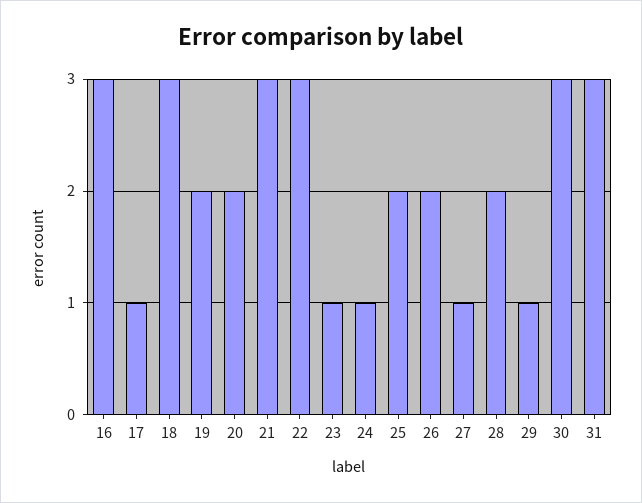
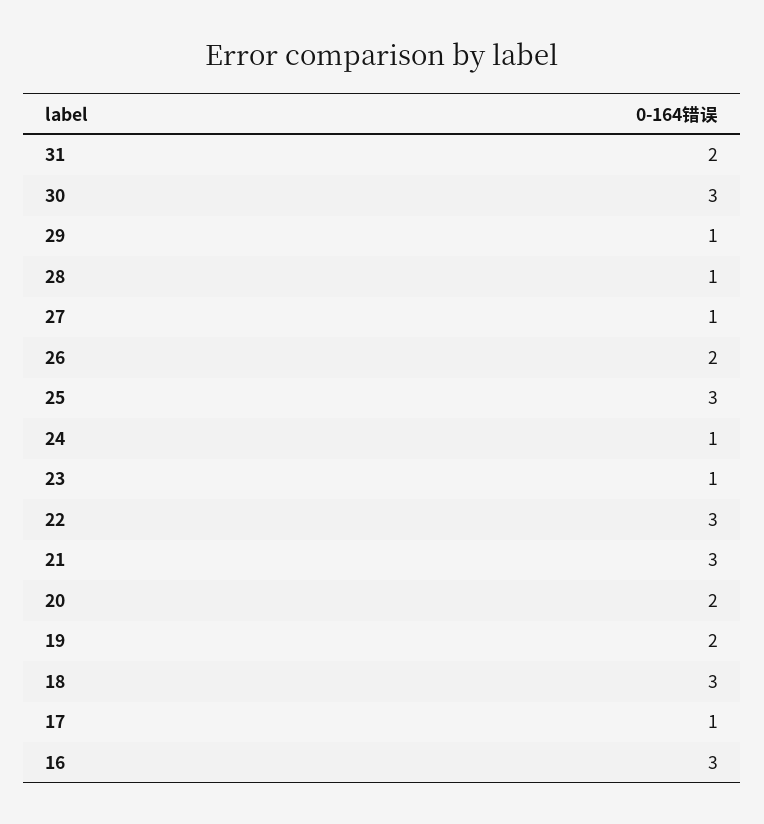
25: 2 -> 3
28: 2 -> 1
31: 3 -> 2

